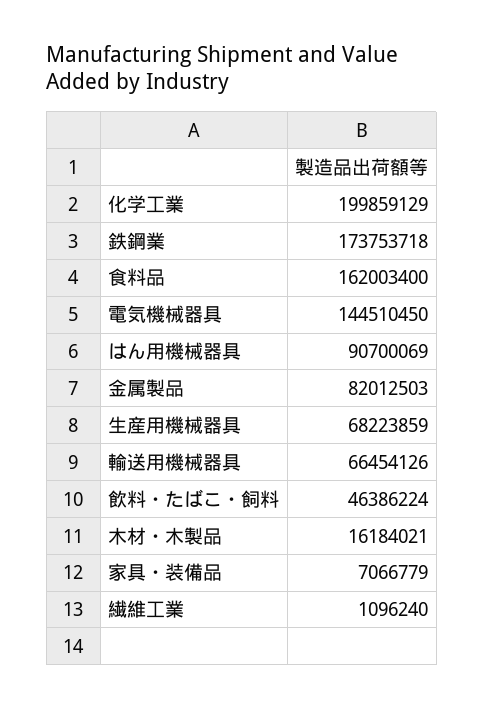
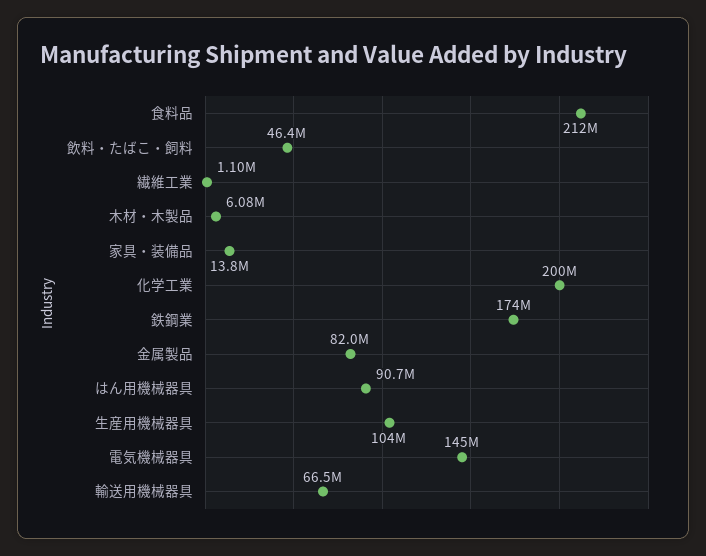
食料品: 162003400 -> 212000000
生産用機械器具: 68223859 -> 104000000
木材・木製品: 16184021 -> 6080000
家具・装備品: 7066779 -> 13800000

